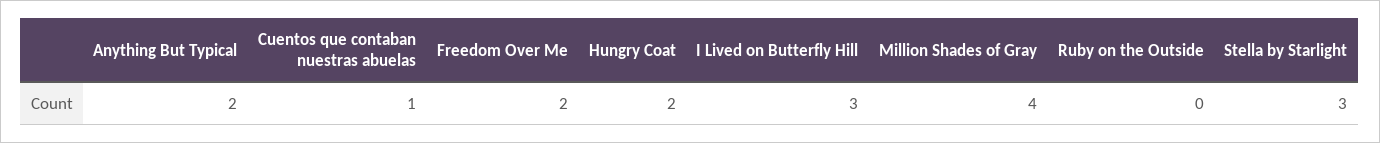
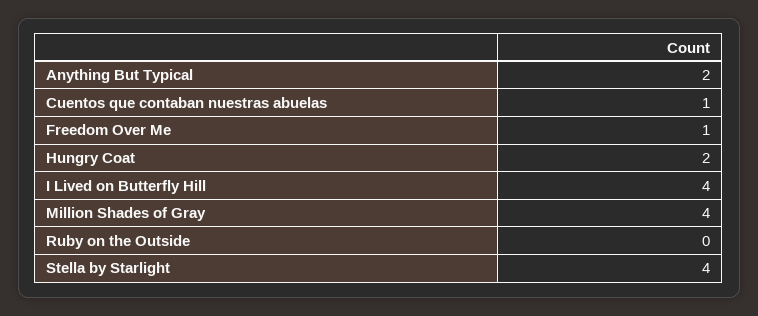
Freedom Over Me: 2 -> 1
I Lived on Butterfly Hill: 3 -> 4
Stella by Starlight: 3 -> 4

